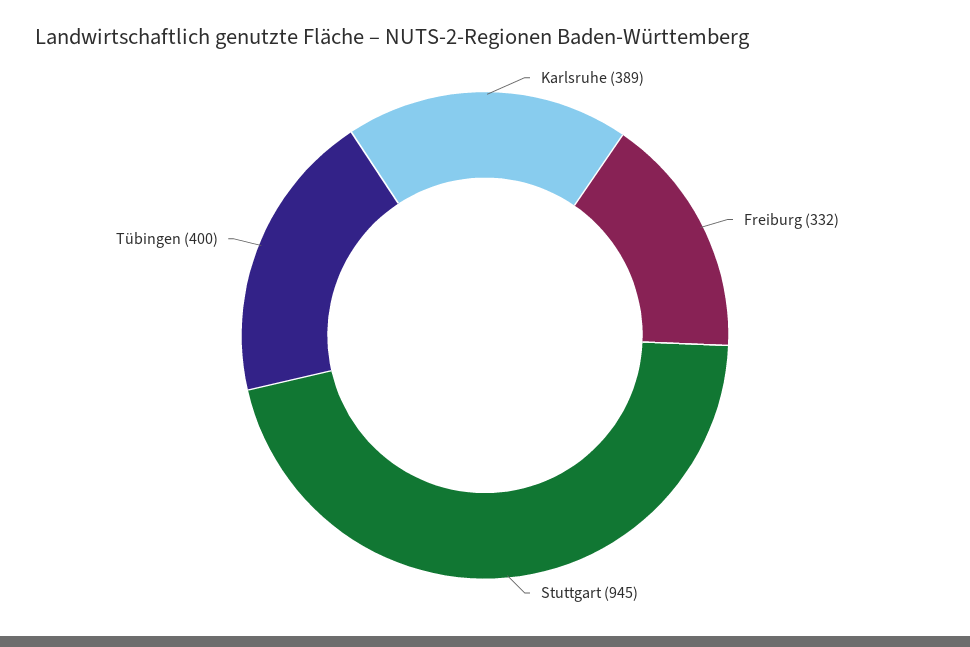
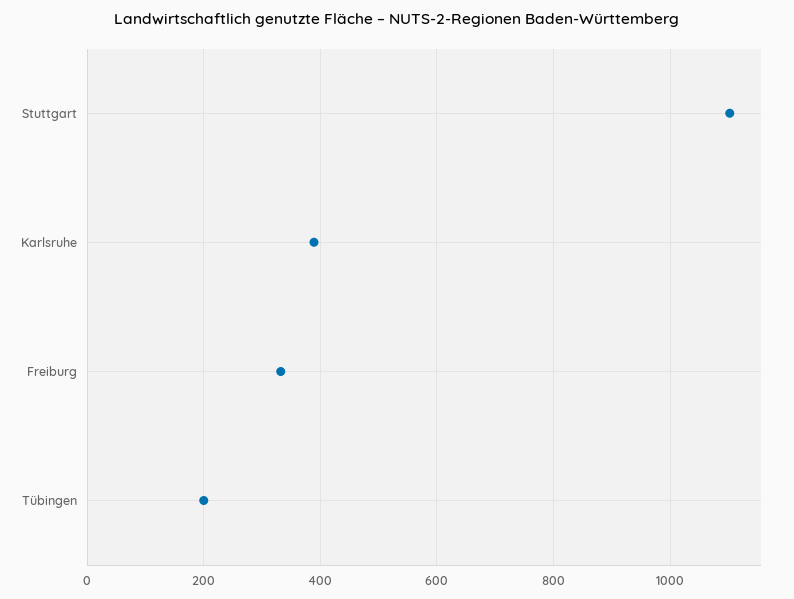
Stuttgart: 945 -> 1100
Tübingen: 400 -> 200

